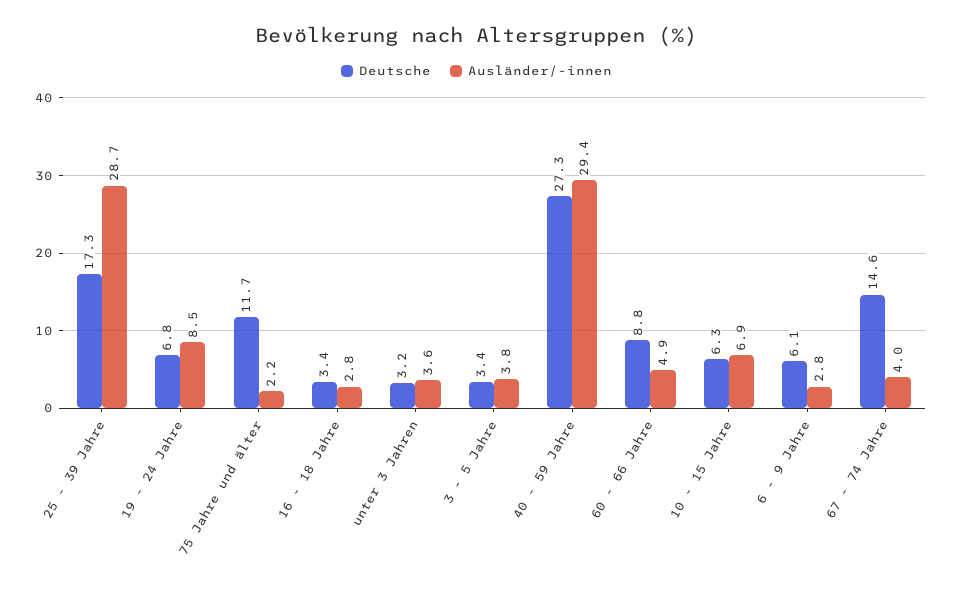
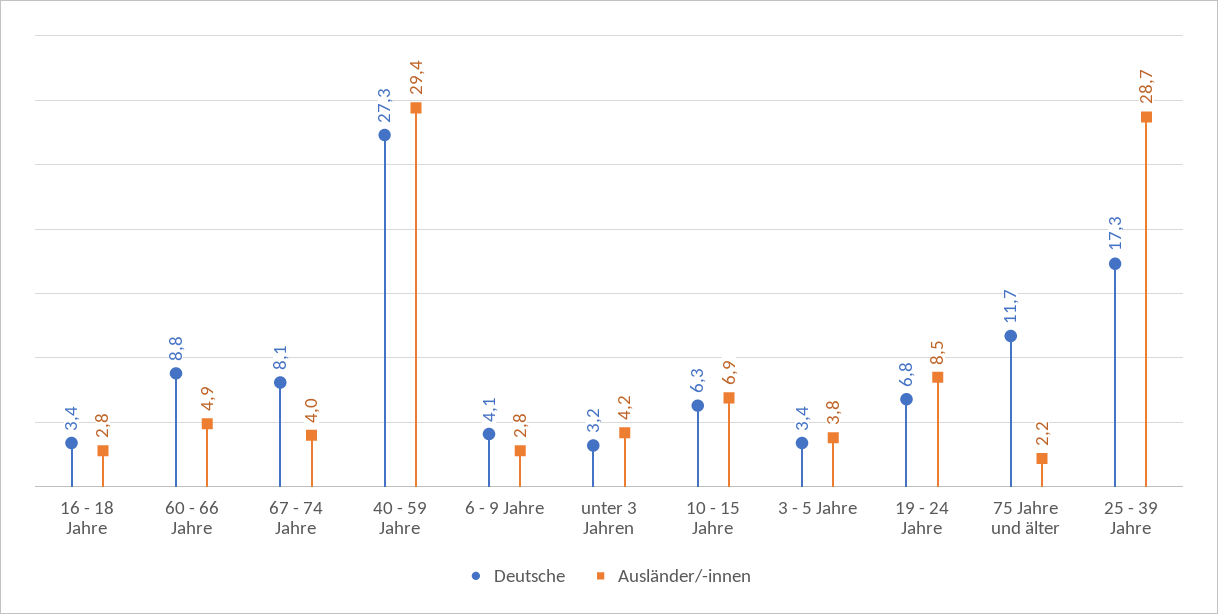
Ausländer/-innen, unter 3 Jahren: 3.6 -> 4.2
Deutsche, 6 - 9 Jahre: 6.1 -> 4.1
Deutsche, 67 - 74 Jahre: 14.6 -> 8.1

